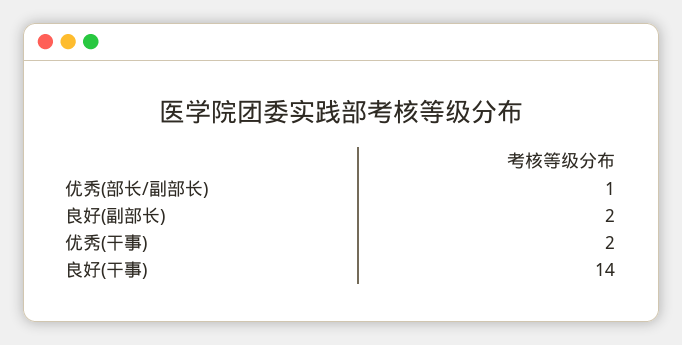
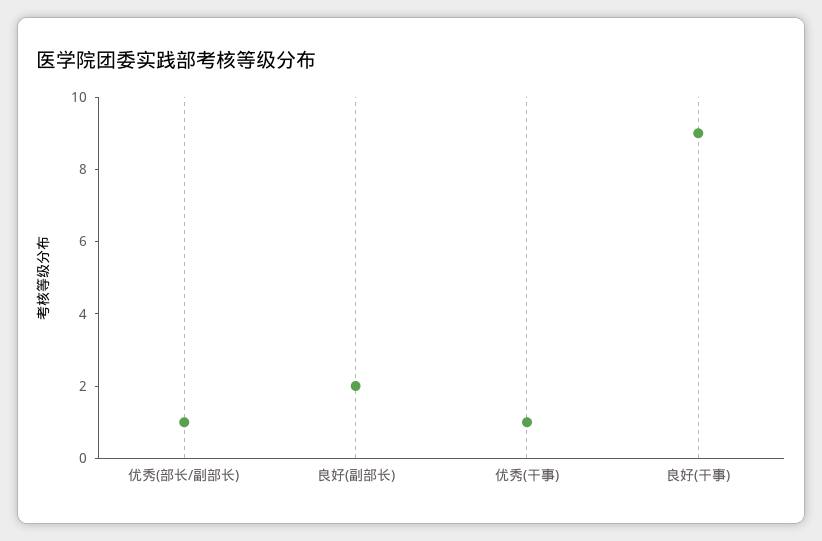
优秀(干事): 2 -> 1
良好(干事): 14 -> 9

